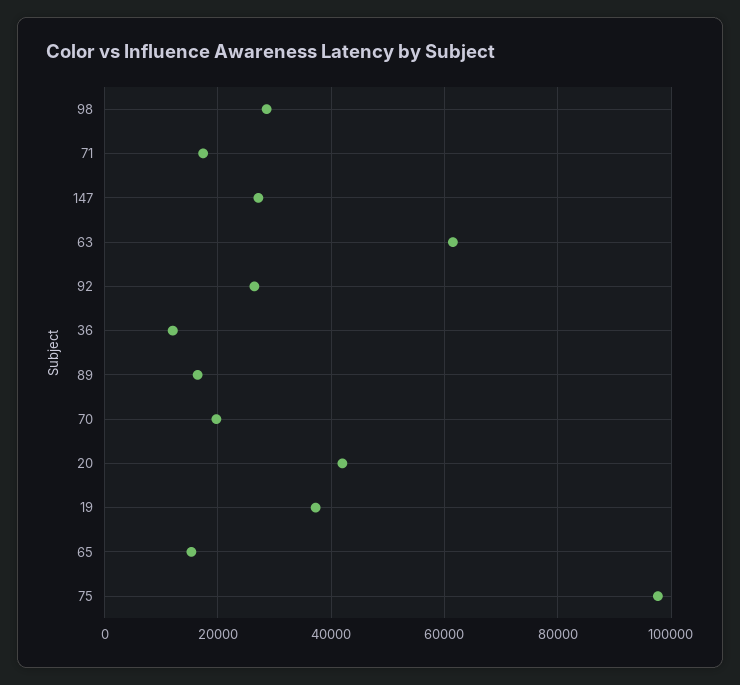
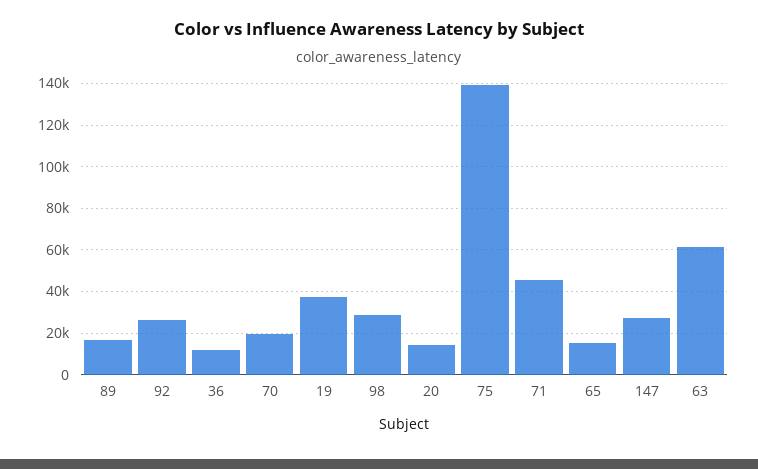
71: 18000 -> 45000
20: 42000 -> 15000
75: 98000 -> 140000

